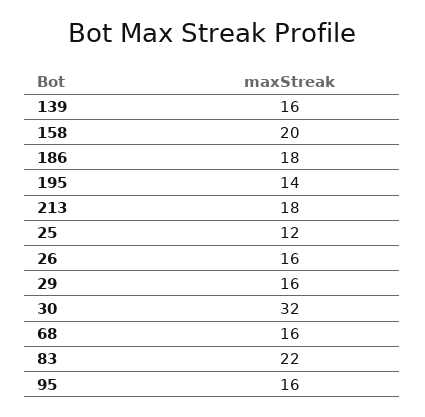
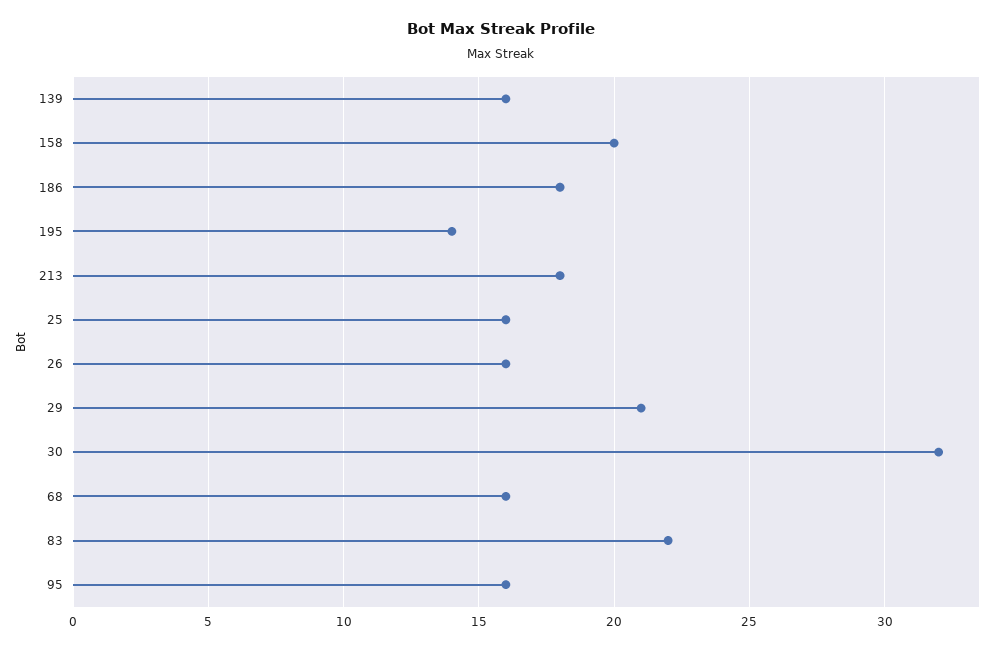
25: 12 -> 16
29: 16 -> 21

